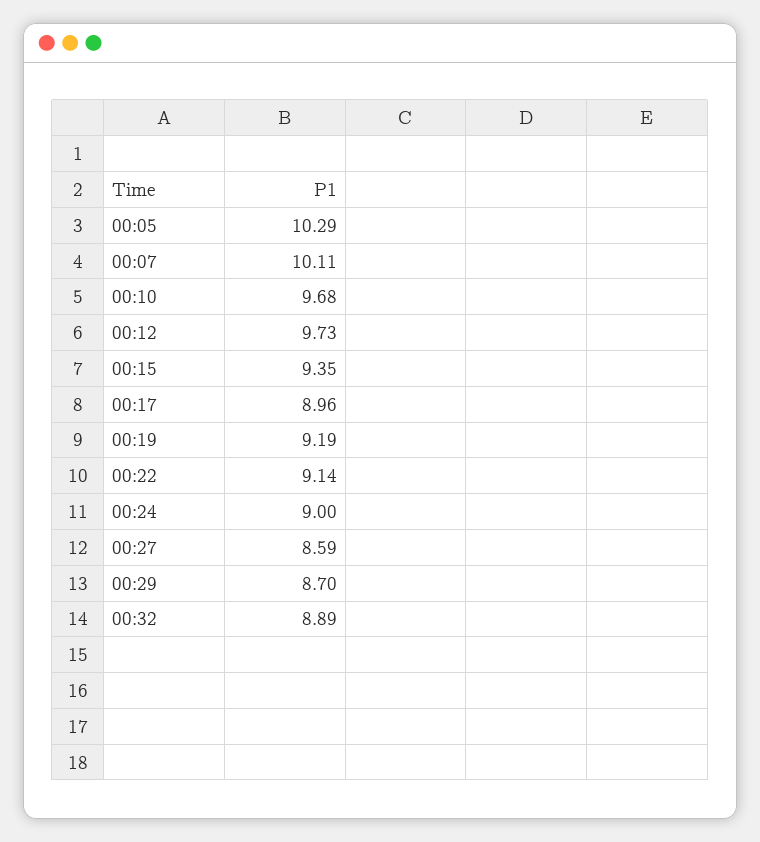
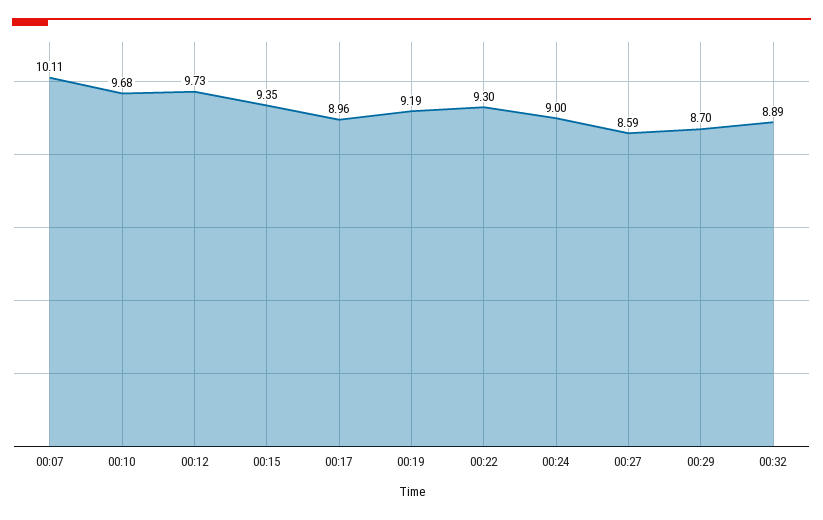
00:05: 10.29 -> none
00:22: 9.14 -> 9.3

